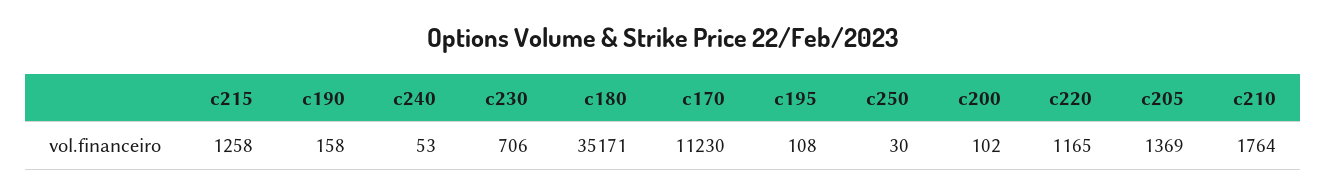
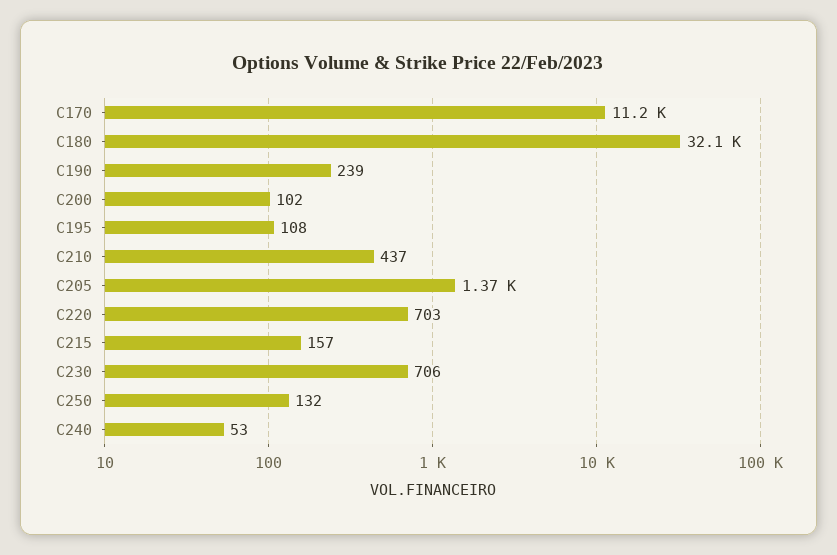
c215: 1258 -> 157
c190: 158 -> 239
c180: 35171 -> 32100
c250: 30 -> 132
c220: 1165 -> 703
c210: 1764 -> 437

